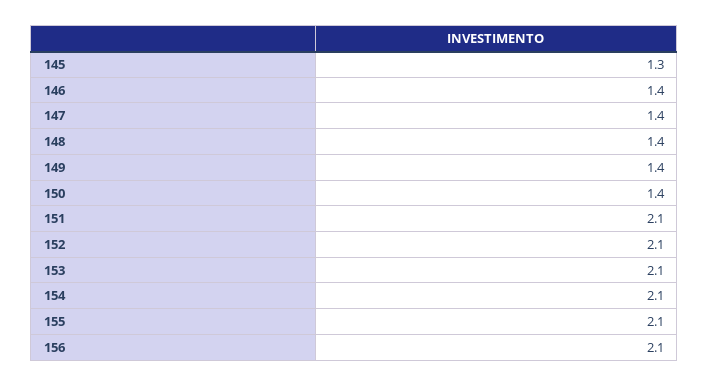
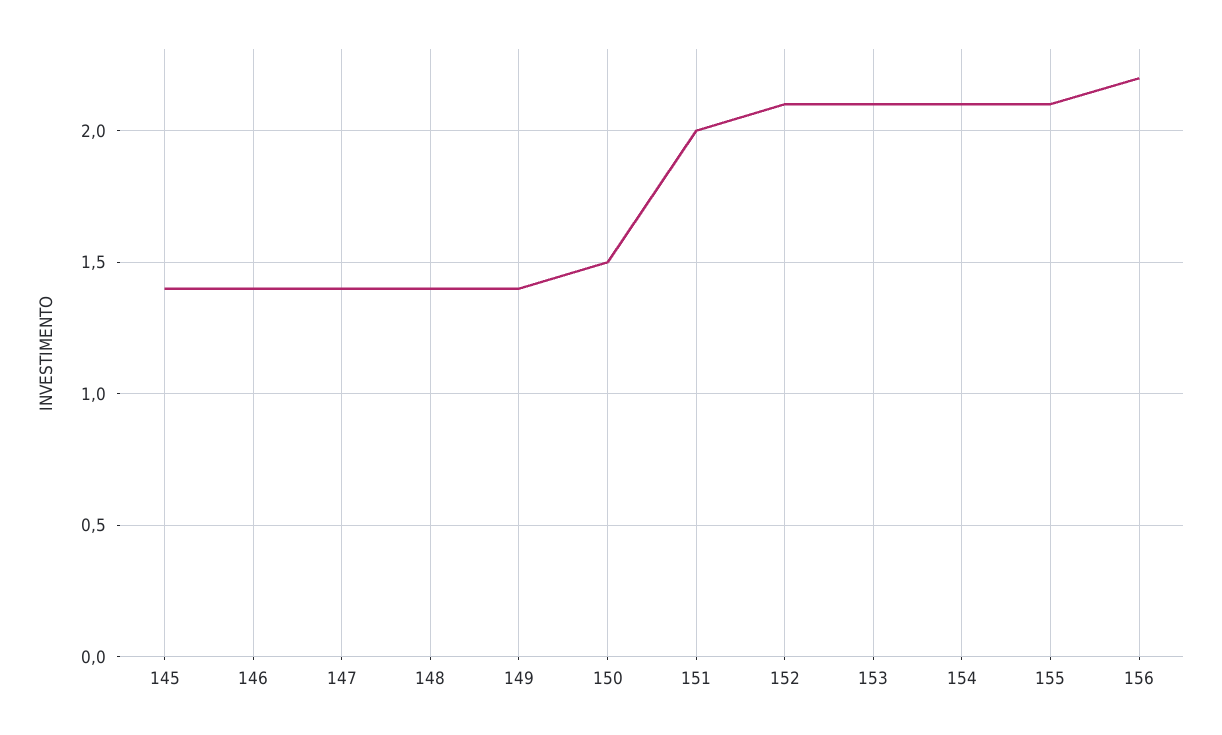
145: 1.3 -> 1.4
150: 1.4 -> 1.5
151: 2.1 -> 2
156: 2.1 -> 2.2

